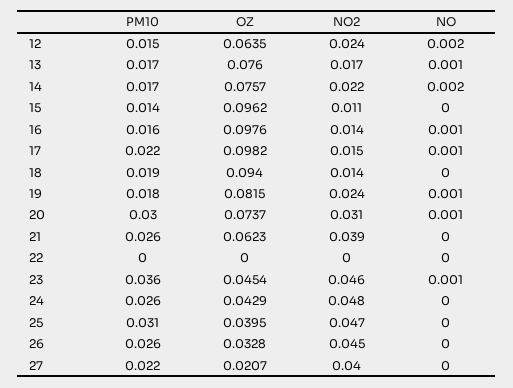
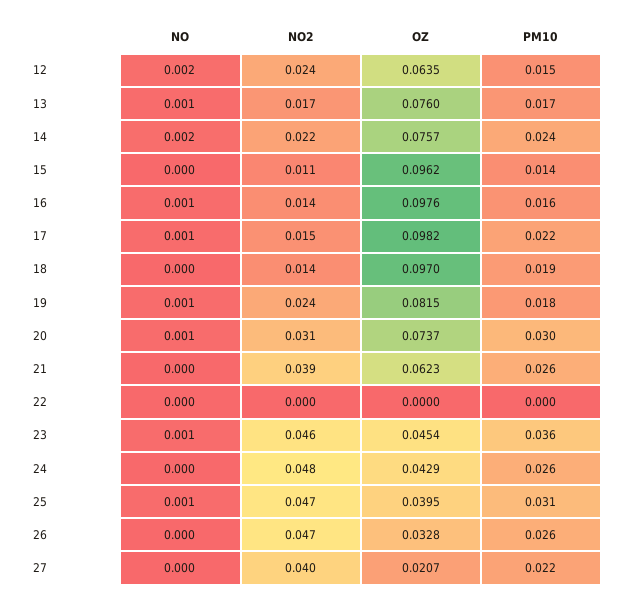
PM10, 14: 0.017 -> 0.024
OZ, 18: 0.094 -> 0.097
NO, 25: 0 -> 0.001
NO2, 26: 0.045 -> 0.047

